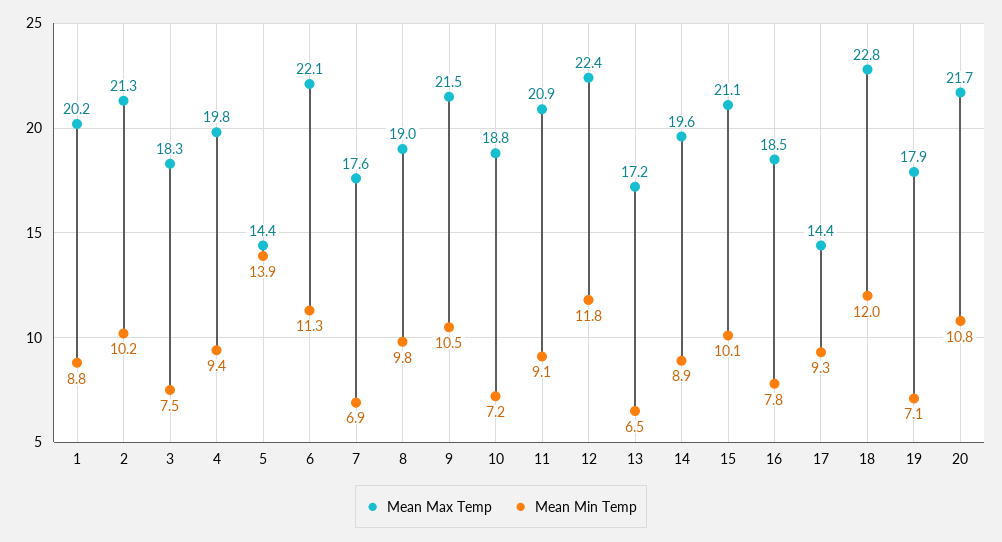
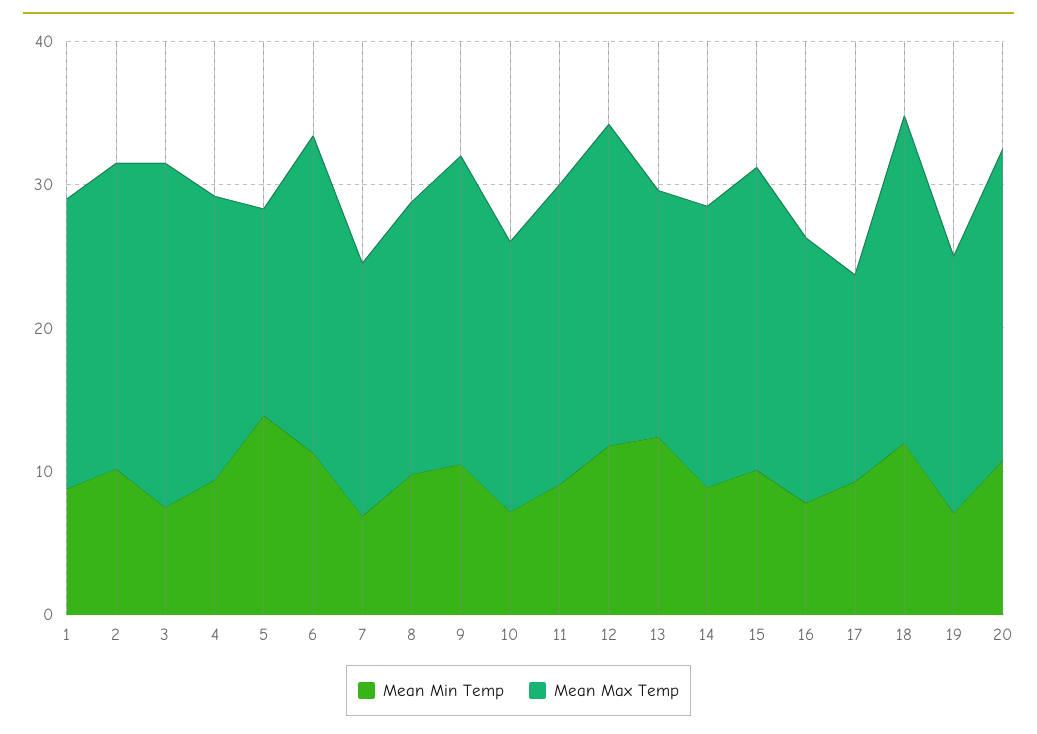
Mean Max Temp, 3: 18.3 -> 24
Mean Min Temp, 13: 6.5 -> 12

